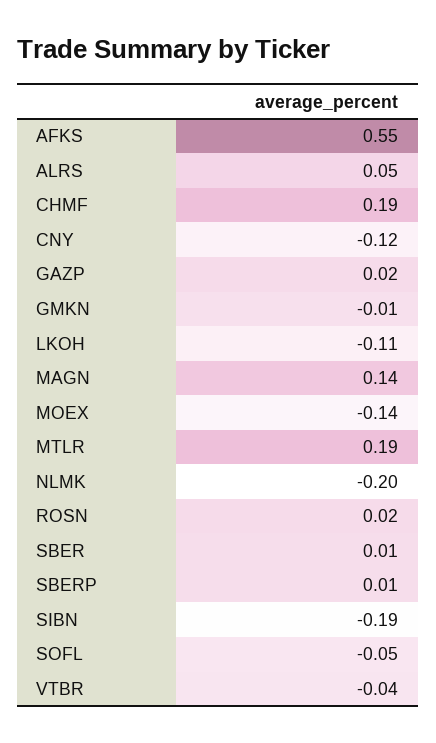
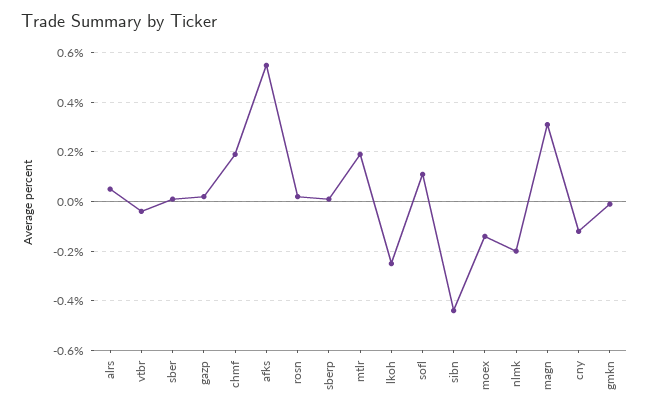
LKOH: -0.11 -> -0.25
MAGN: 0.14 -> 0.3
SIBN: -0.19 -> -0.45
SOFL: -0.05 -> 0.1

